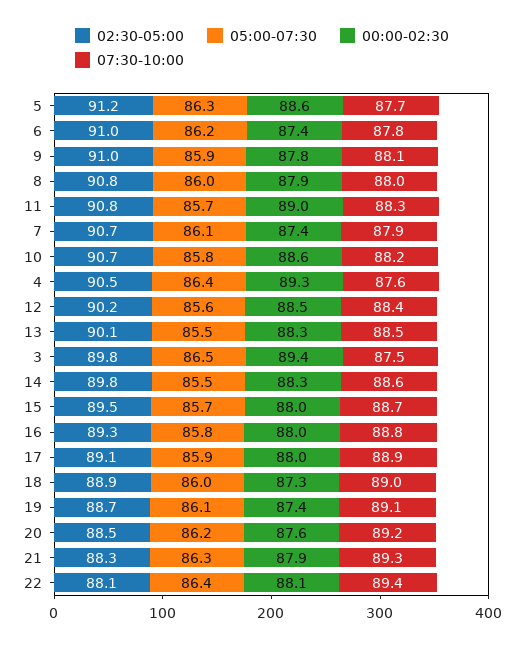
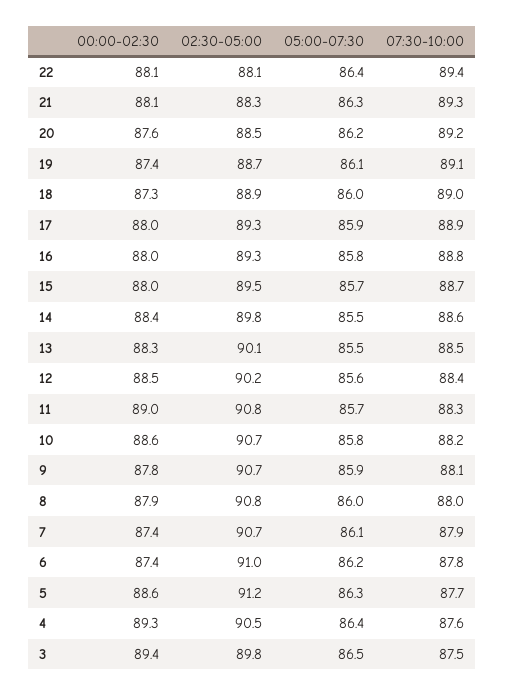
02:30-05:00, 9: 91 -> 90.7
00:00-02:30, 14: 88.3 -> 88.4
02:30-05:00, 17: 89.1 -> 89.3
00:00-02:30, 21: 87.9 -> 88.1

